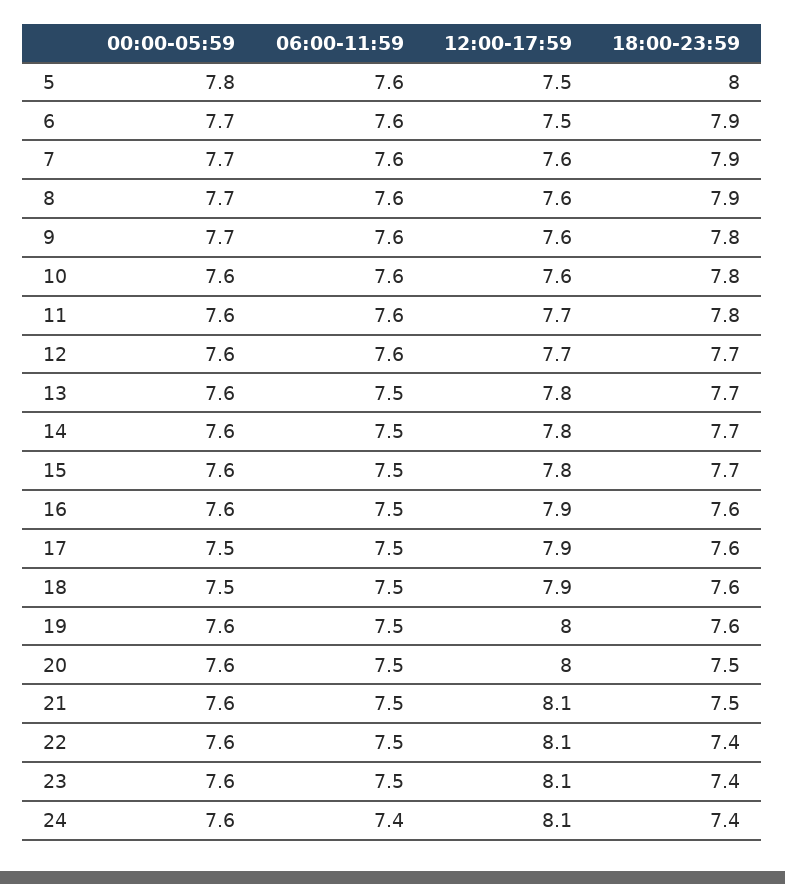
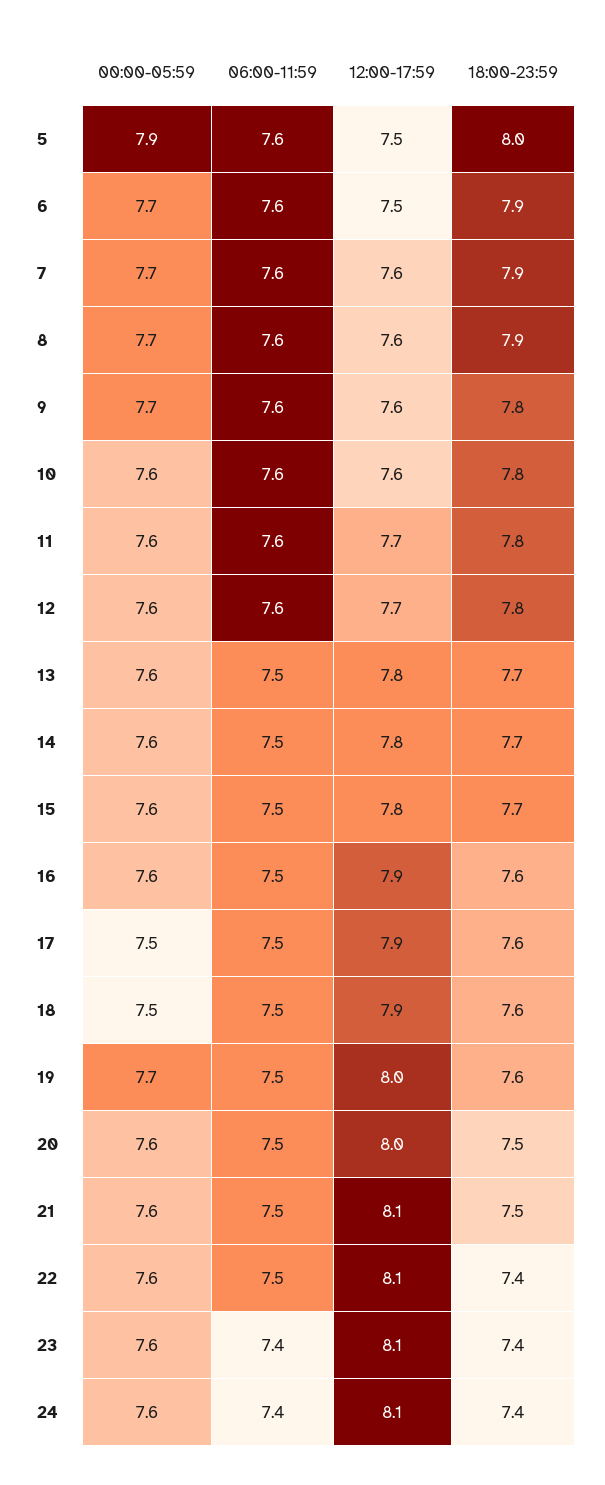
00:00-05:59, 5: 7.8 -> 7.9
18:00-23:59, 12: 7.7 -> 7.8
00:00-05:59, 19: 7.6 -> 7.7
06:00-11:59, 23: 7.5 -> 7.4

